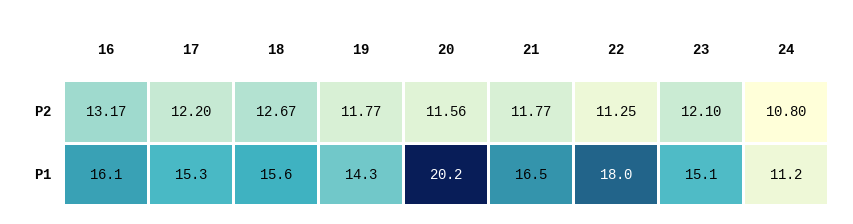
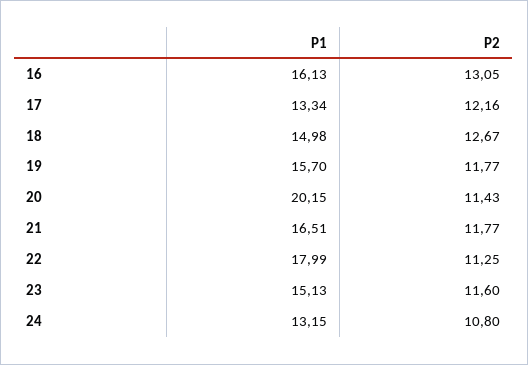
16, P2: 13.17 -> 13.05
17, P2: 12.2 -> 12.16
20, P2: 11.56 -> 11.43
23, P2: 12.1 -> 11.6
17, P1: 15.3 -> 13.34
18, P1: 15.6 -> 14.98
19, P1: 14.3 -> 15.7
24, P1: 11.2 -> 13.15

